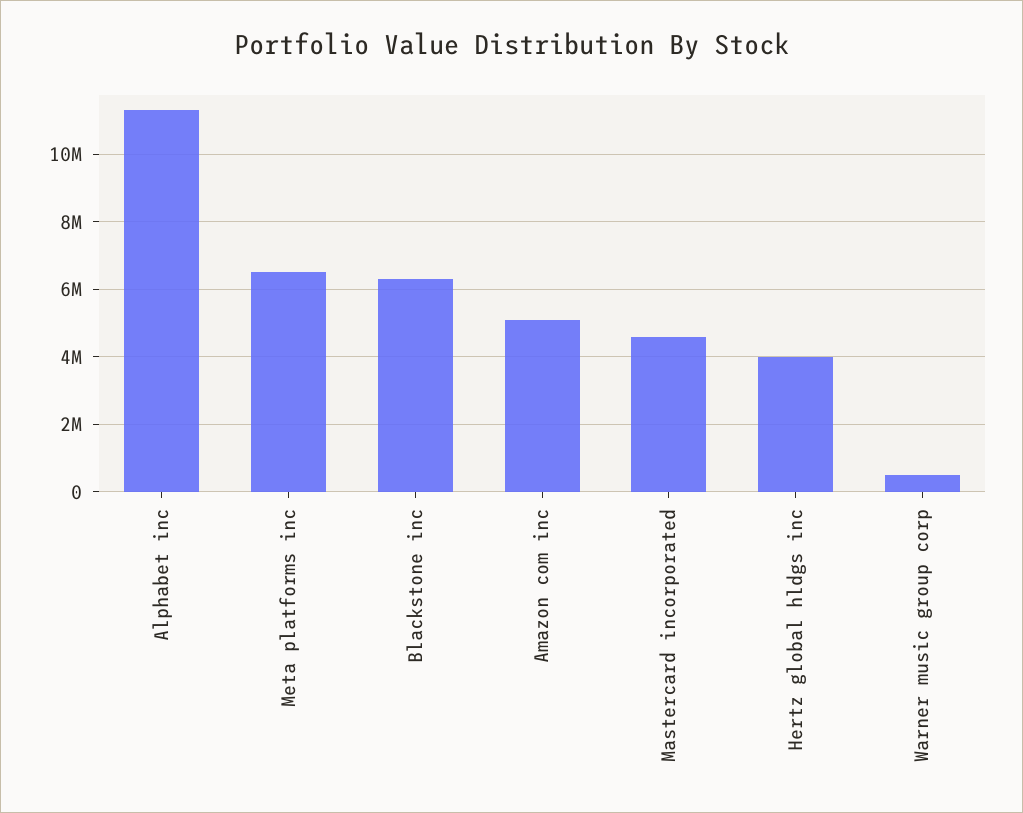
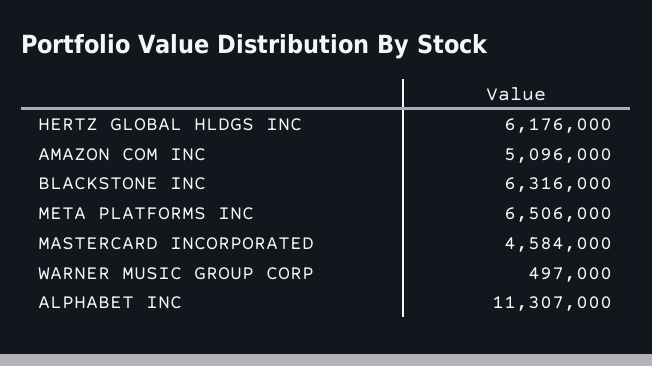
Hertz global hldgs inc: 4000000 -> 6176000

